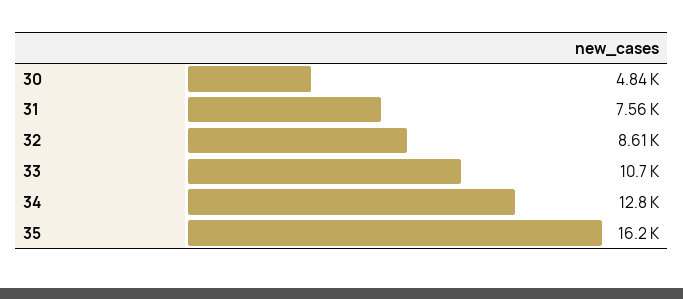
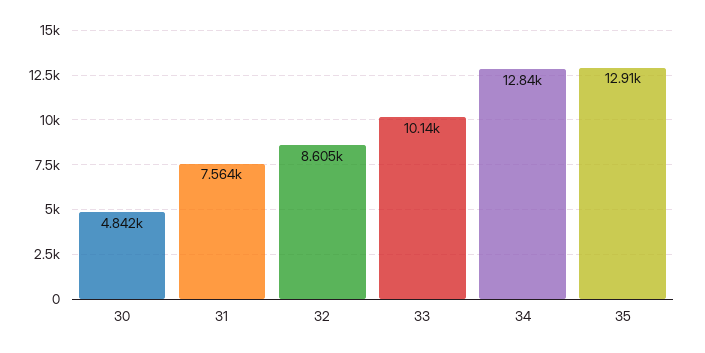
33: 10700 -> 10140
35: 16200 -> 12910

